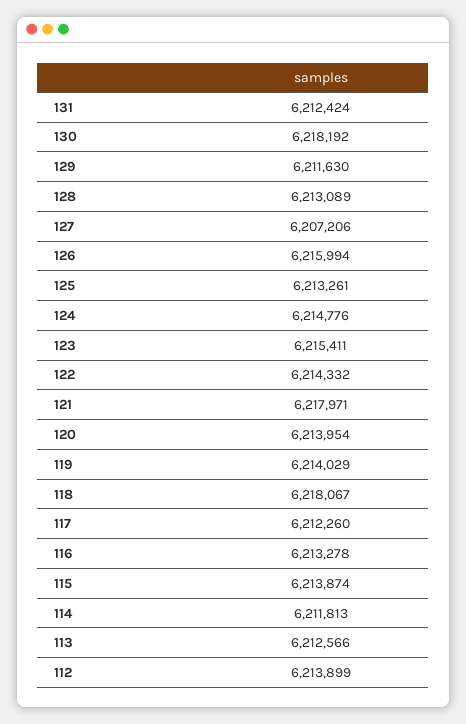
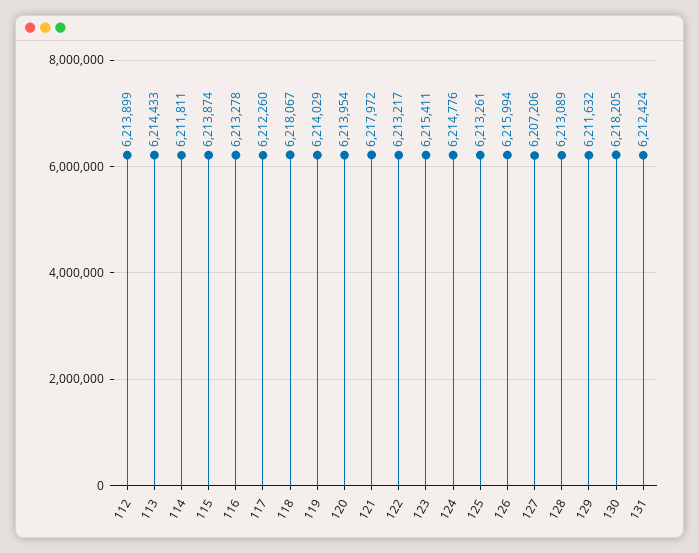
130: 6218192 -> 6218205
129: 6211630 -> 6211632
122: 6214332 -> 6213217
121: 6217971 -> 6217972
114: 6211813 -> 6211811
113: 6212566 -> 6214433

